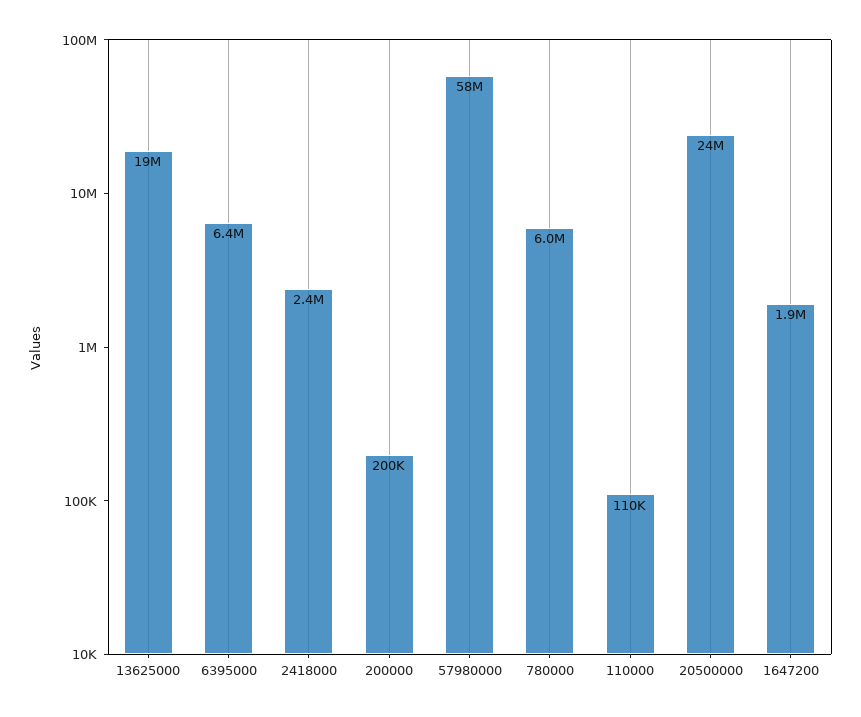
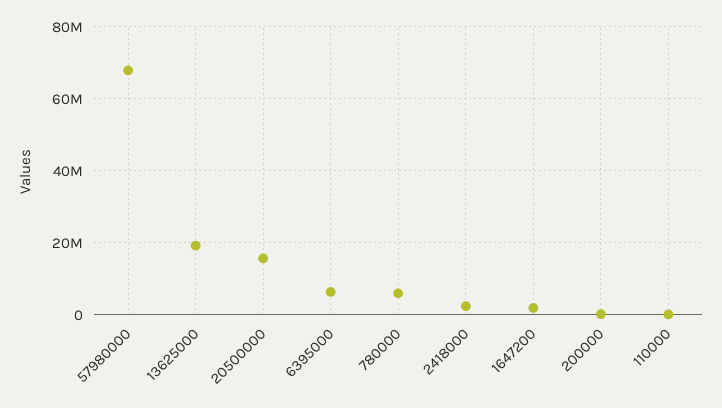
57980000: 58000000 -> 68000000
20500000: 24000000 -> 16000000

